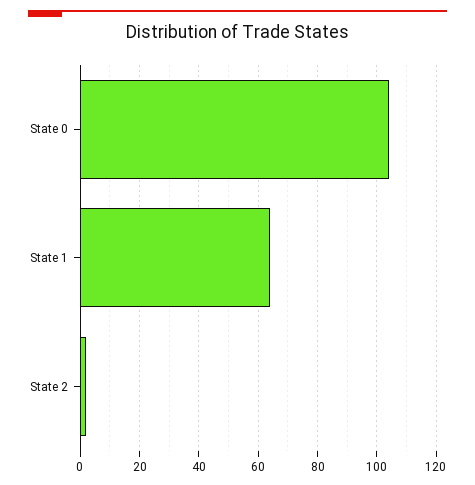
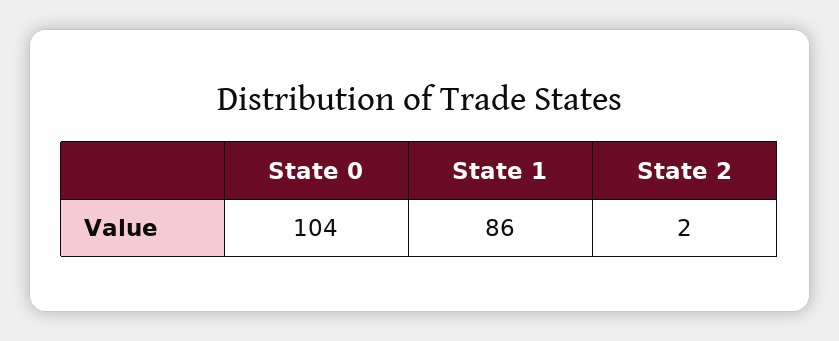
State 1: 65 -> 86

